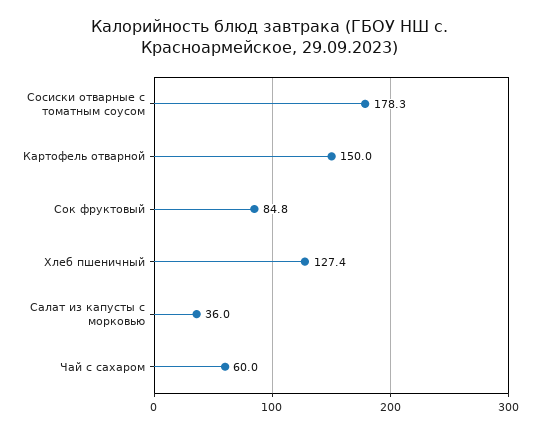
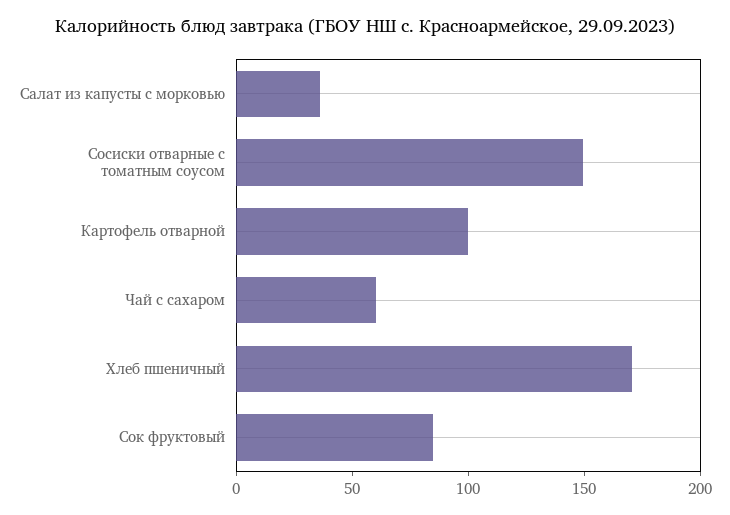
Сосиски отварные с томатным соусом: 178.3 -> 150
Картофель отварной: 150 -> 100
Хлеб пшеничный: 127.4 -> 170

